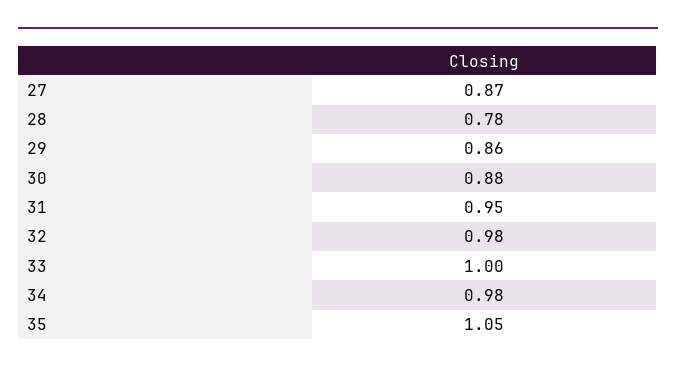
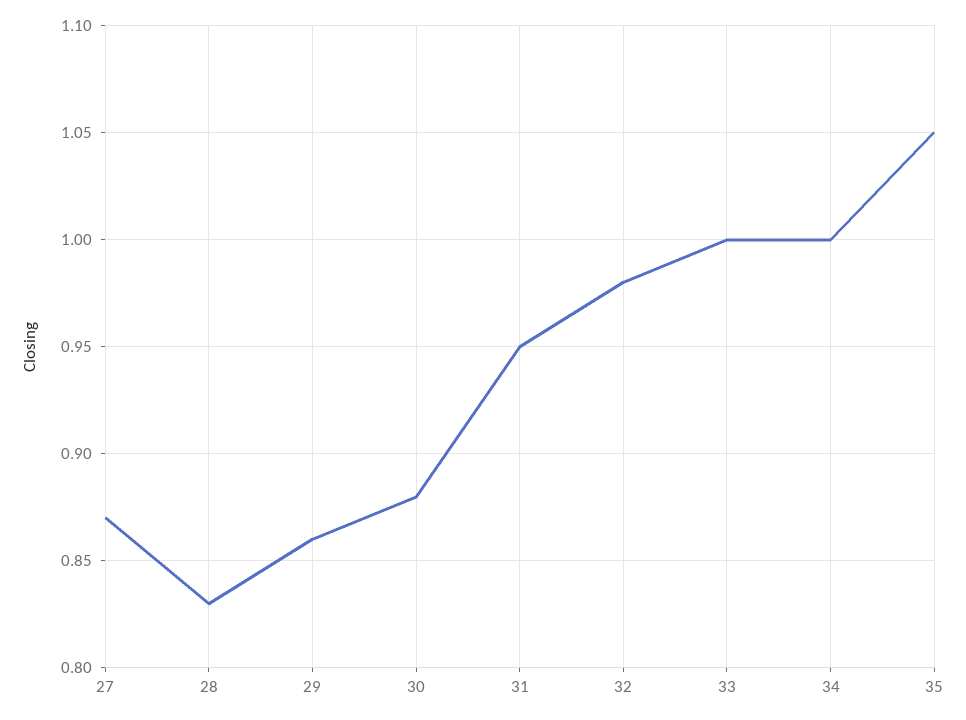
28: 0.78 -> 0.83
34: 0.98 -> 1

